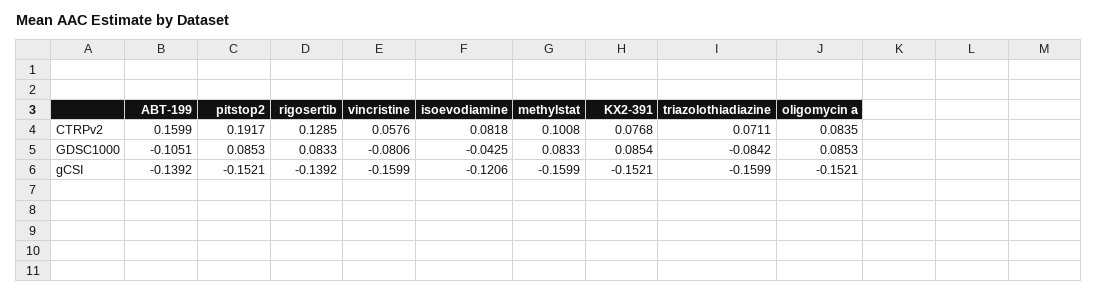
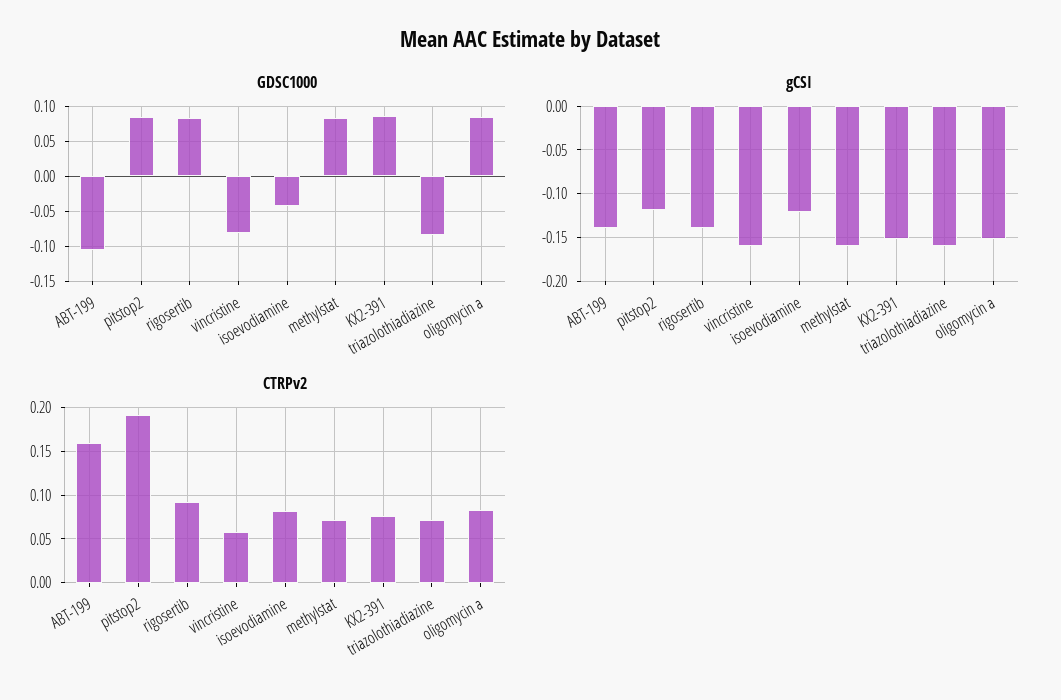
CTRPv2, rigosertib: 0.1285 -> 0.09
CTRPv2, methylstat: 0.1008 -> 0.07
gCSI, pitstop2: -0.1521 -> -0.12

